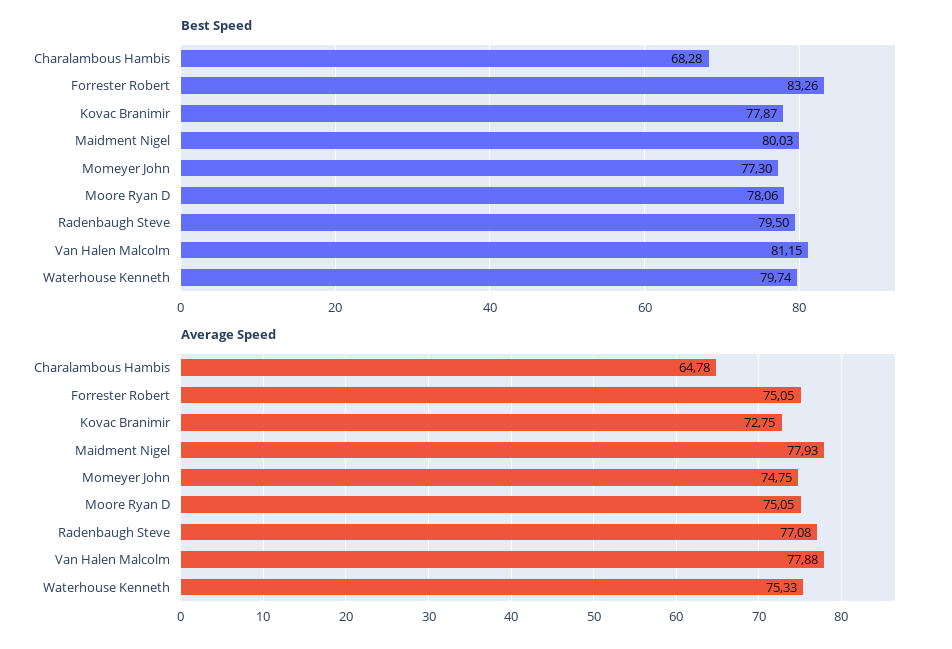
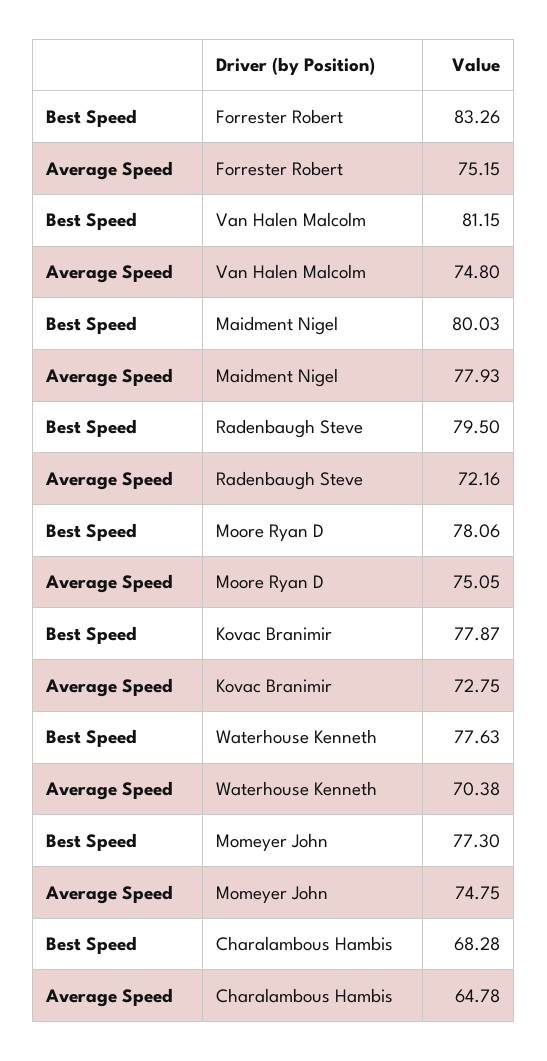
Best Speed, Waterhouse Kenneth: 79.74 -> 77.63
Average Speed, Forrester Robert: 75.05 -> 75.15
Average Speed, Radenbaugh Steve: 77.08 -> 72.16
Average Speed, Van Halen Malcolm: 77.88 -> 74.8
Average Speed, Waterhouse Kenneth: 75.33 -> 70.38

